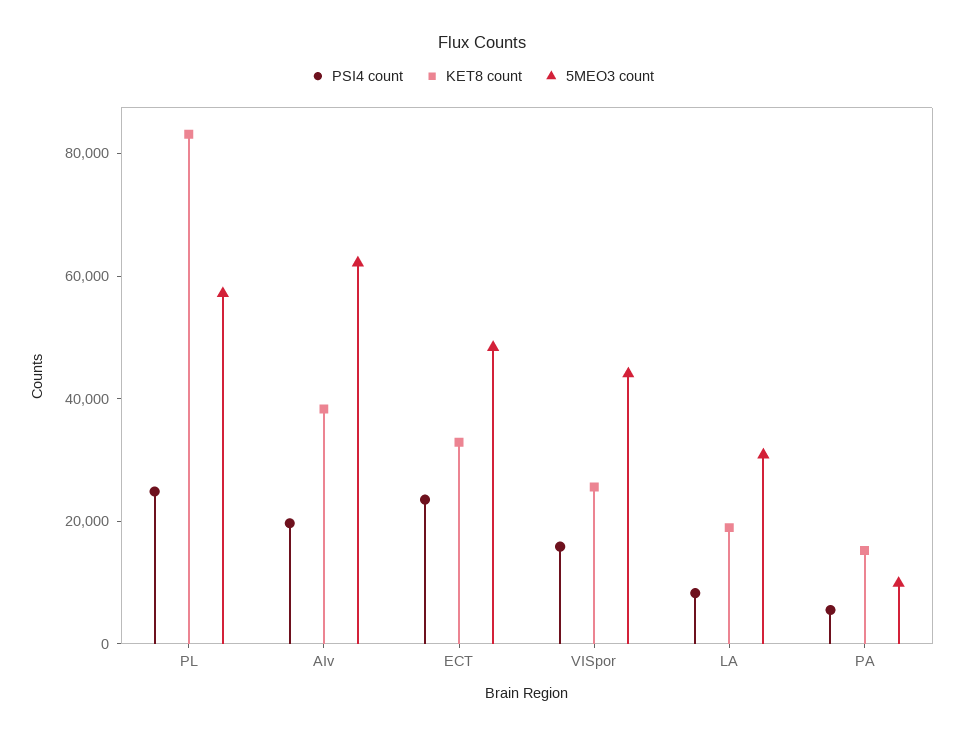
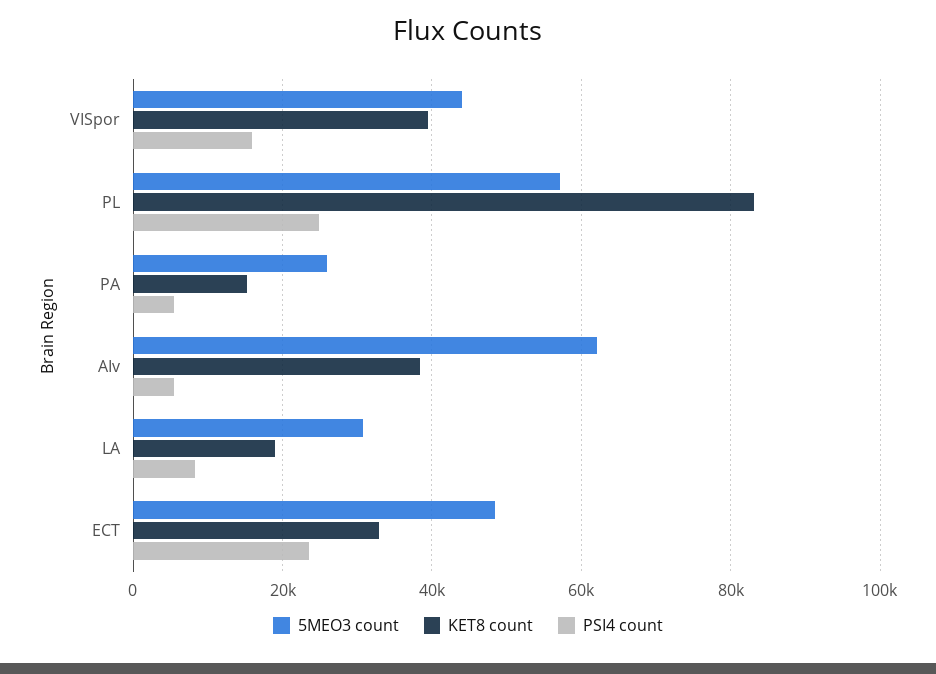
PSI4 count, AIv: 20000 -> 6000
KET8 count, VISpor: 25000 -> 40000
5MEO3 count, PA: 10000 -> 26000

